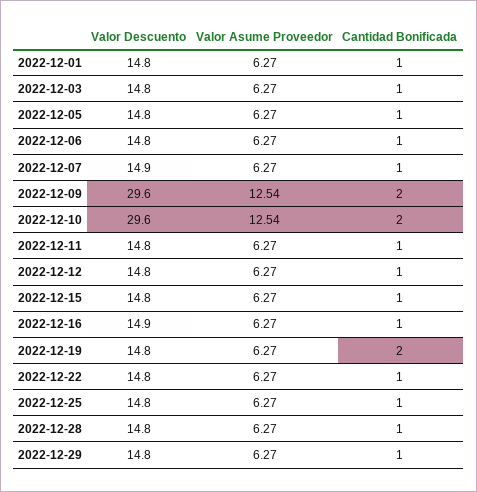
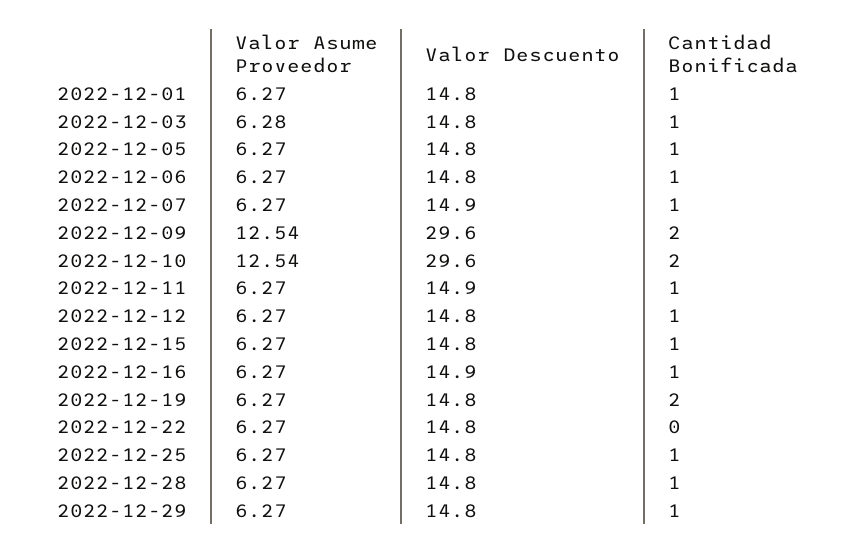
Valor Asume Proveedor, 2022-12-03: 6.27 -> 6.28
Valor Descuento, 2022-12-11: 14.8 -> 14.9
Cantidad Bonificada, 2022-12-22: 1 -> 0

